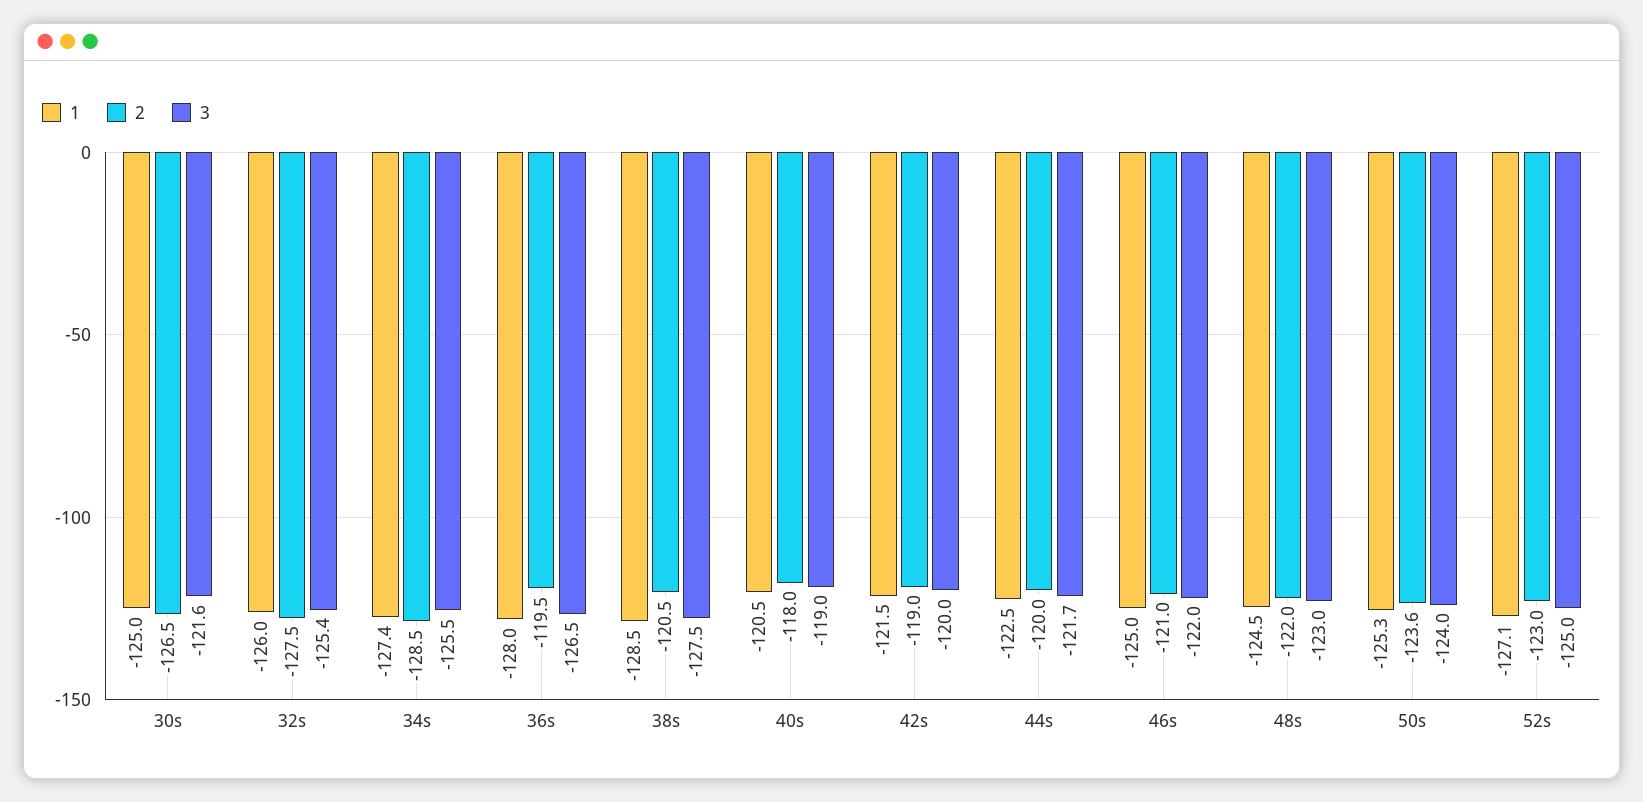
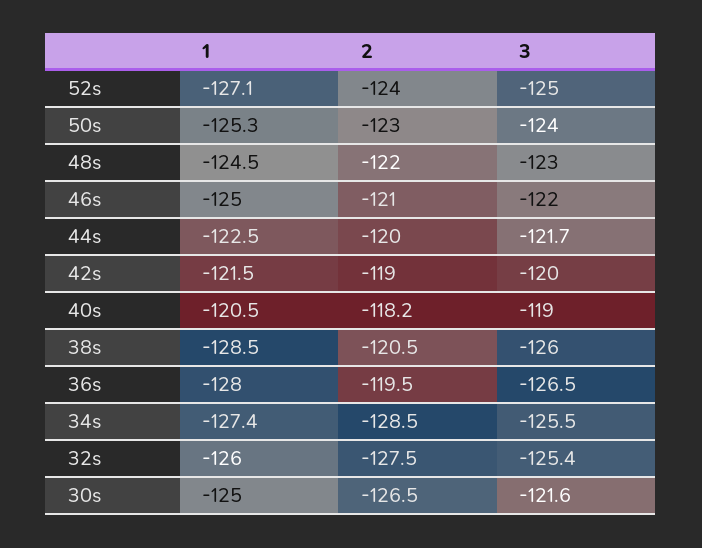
3, 38s: -127.5 -> -126
2, 40s: -118 -> -118.2
2, 50s: -123.6 -> -123
2, 52s: -123 -> -124

